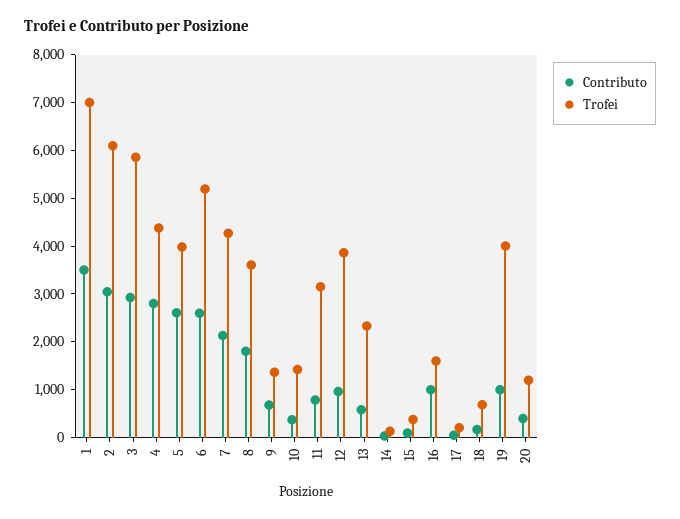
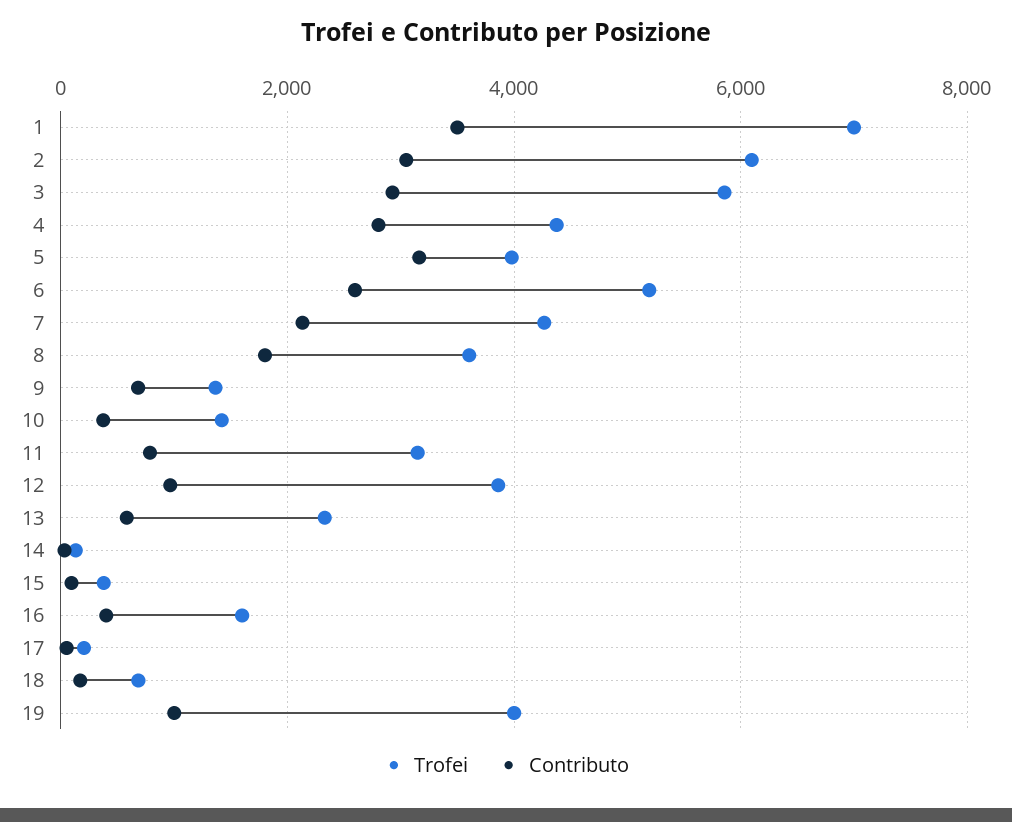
Contributo, 5: 2600 -> 3200
Contributo, 16: 1000 -> 400
Contributo, 20: 400 -> none
Trofei, 20: 1200 -> none

